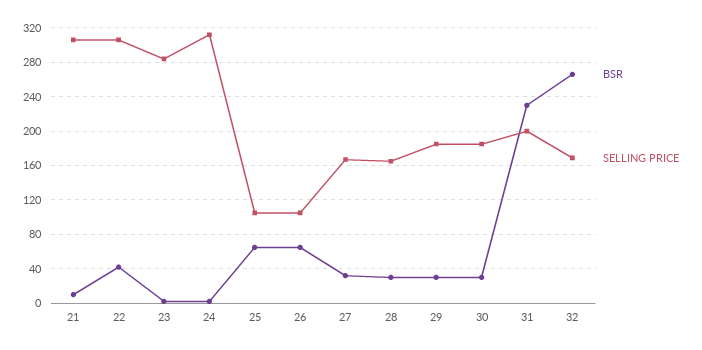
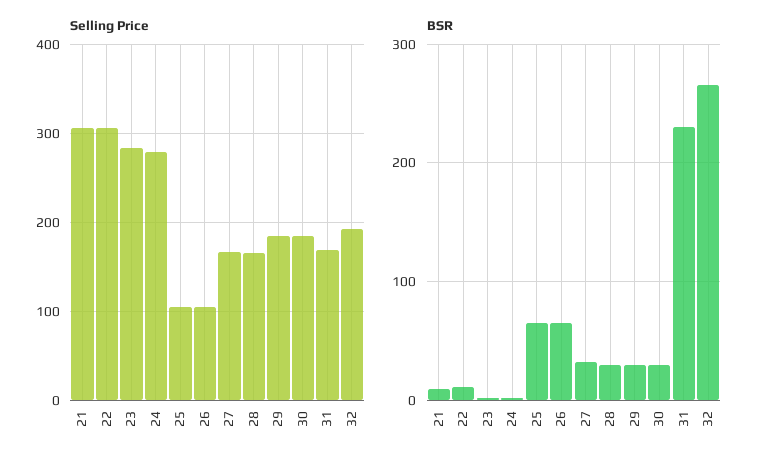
BSR, 22: 40 -> 10
SELLING PRICE, 24: 310 -> 280
SELLING PRICE, 31: 200 -> 170
SELLING PRICE, 32: 170 -> 190

